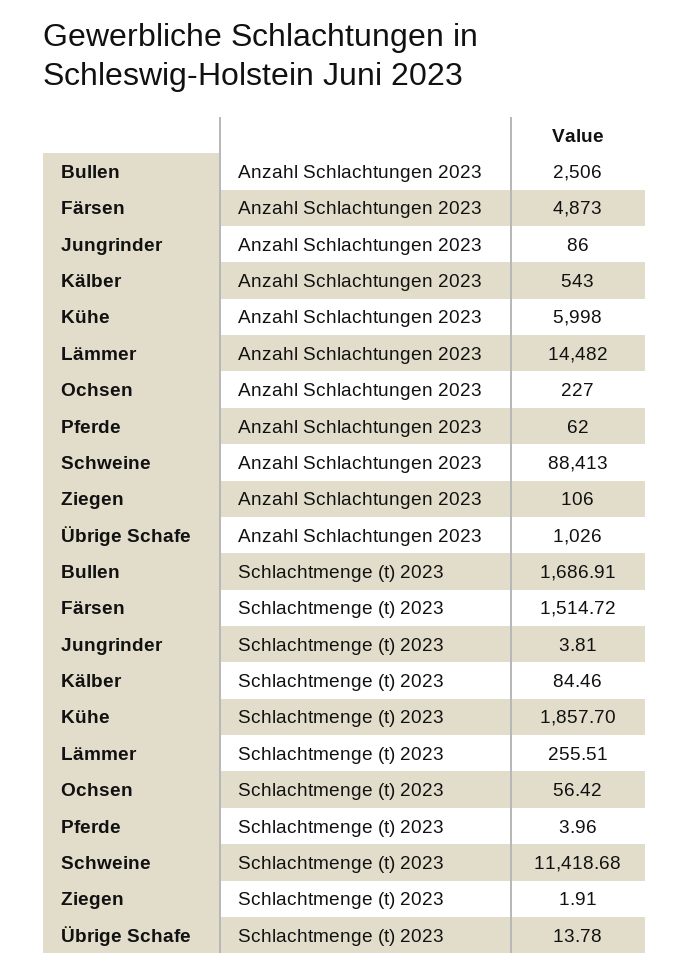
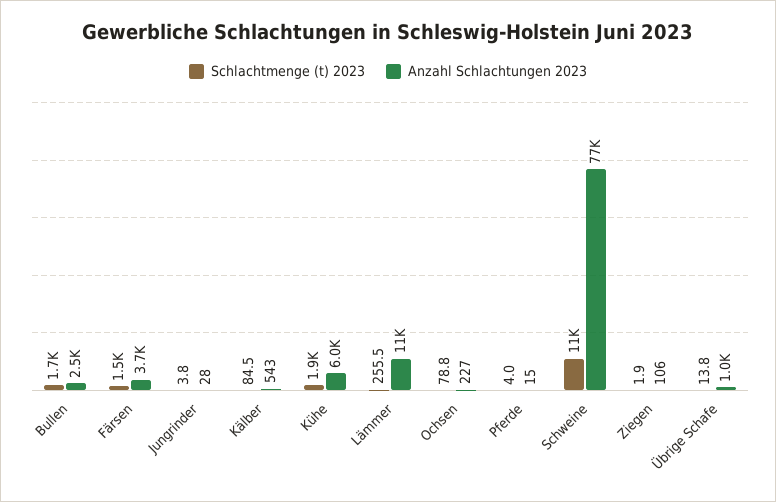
Anzahl Schlachtungen 2023, Färsen: 4873 -> 3700
Anzahl Schlachtungen 2023, Jungrinder: 86 -> 28
Anzahl Schlachtungen 2023, Lämmer: 14482 -> 11000
Anzahl Schlachtungen 2023, Pferde: 62 -> 15
Anzahl Schlachtungen 2023, Schweine: 88413 -> 77000
Schlachtmenge (t) 2023, Ochsen: 56.42 -> 78.8

